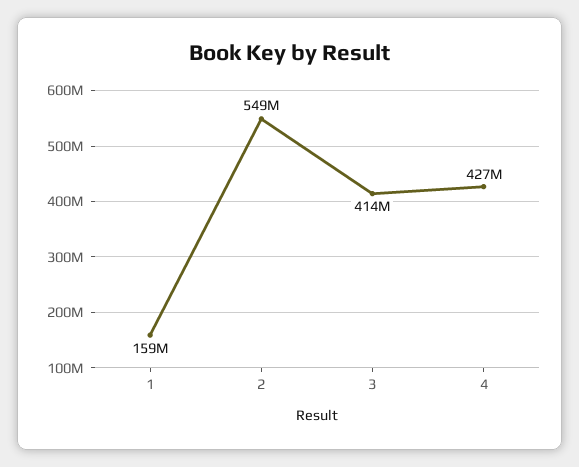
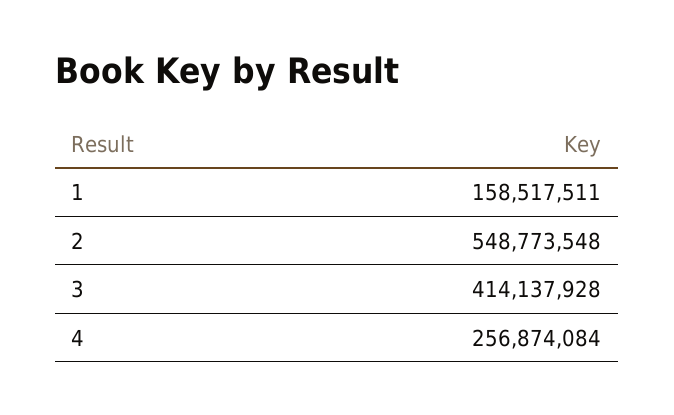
4: 427000000 -> 256874084

